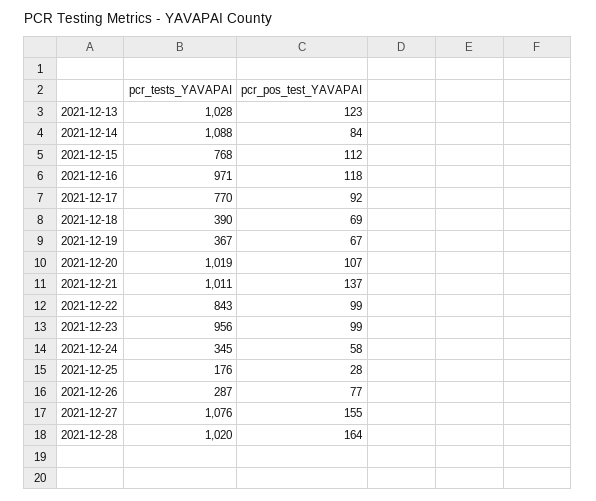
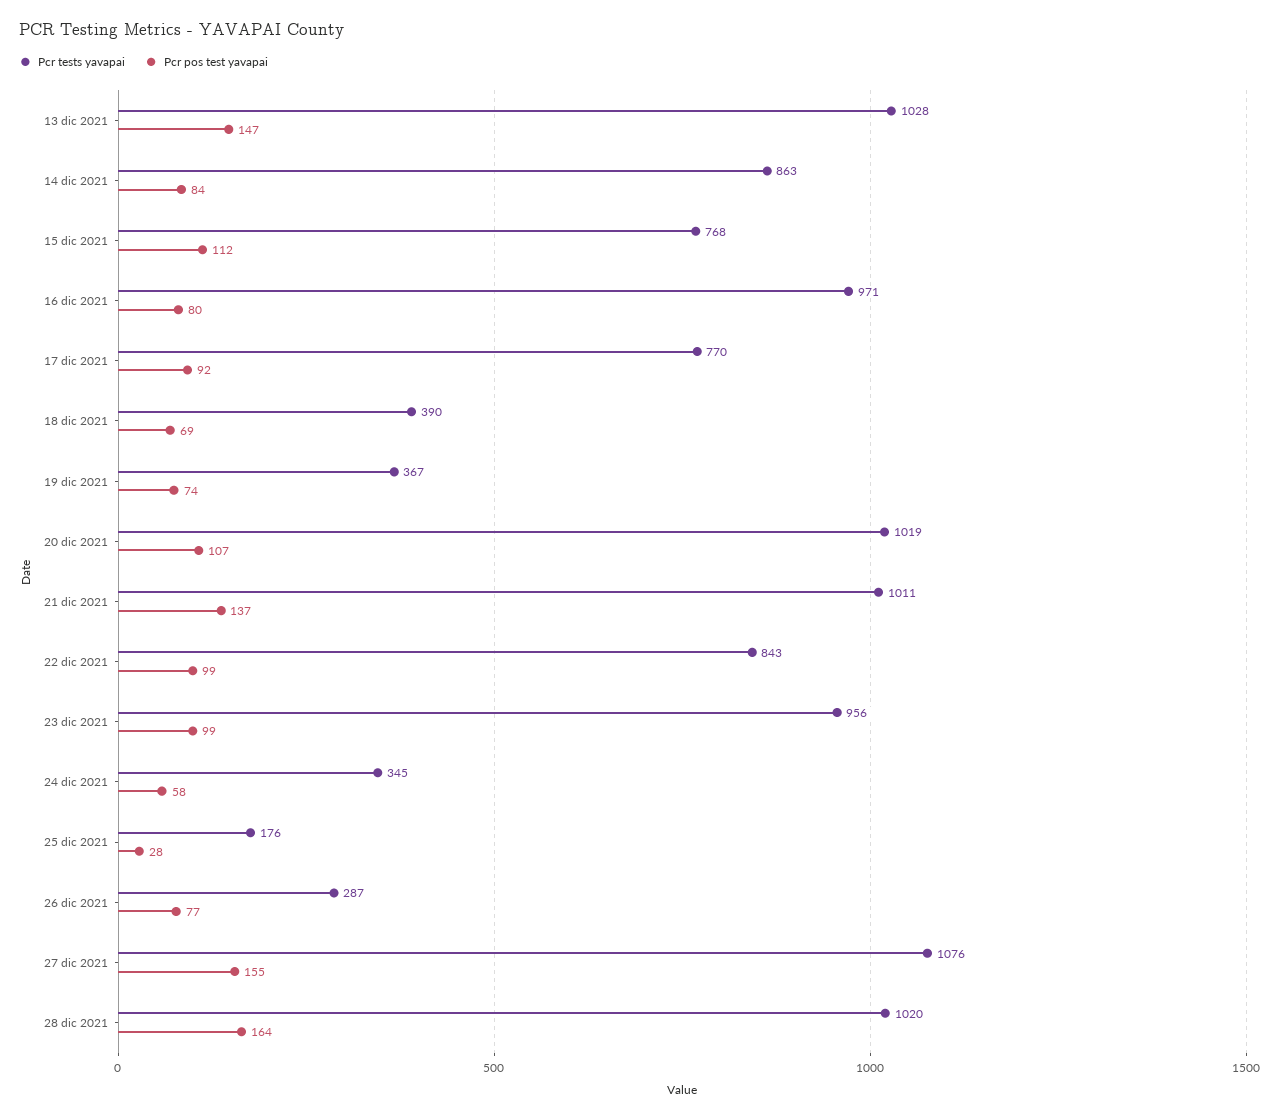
pcr_pos_test_YAVAPAI, 2021-12-13: 123 -> 147
pcr_tests_YAVAPAI, 2021-12-14: 1088 -> 863
pcr_pos_test_YAVAPAI, 2021-12-16: 118 -> 80
pcr_pos_test_YAVAPAI, 2021-12-19: 67 -> 74

